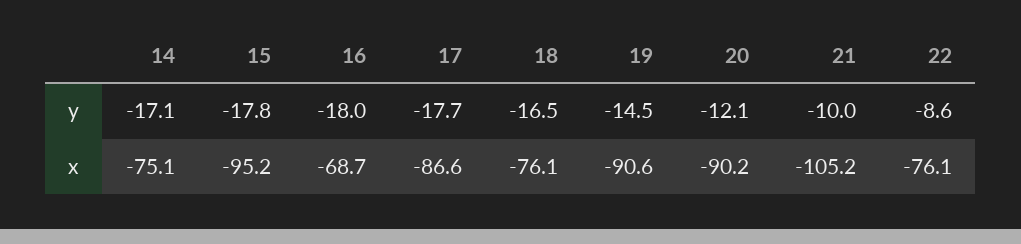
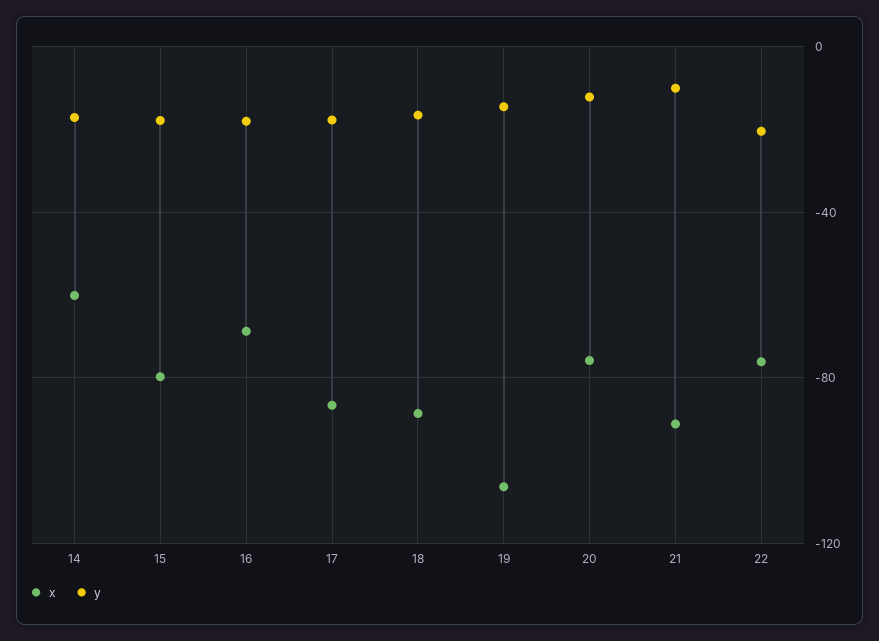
y, 22: -8.6 -> -20
x, 14: -75.1 -> -60
x, 15: -95.2 -> -80
x, 18: -76.1 -> -90
x, 19: -90.6 -> -105
x, 20: -90.2 -> -75
x, 21: -105.2 -> -90

